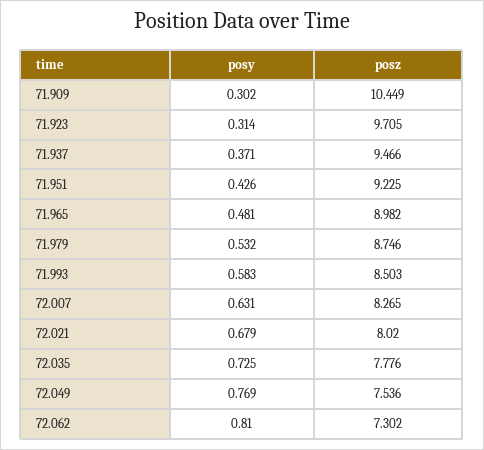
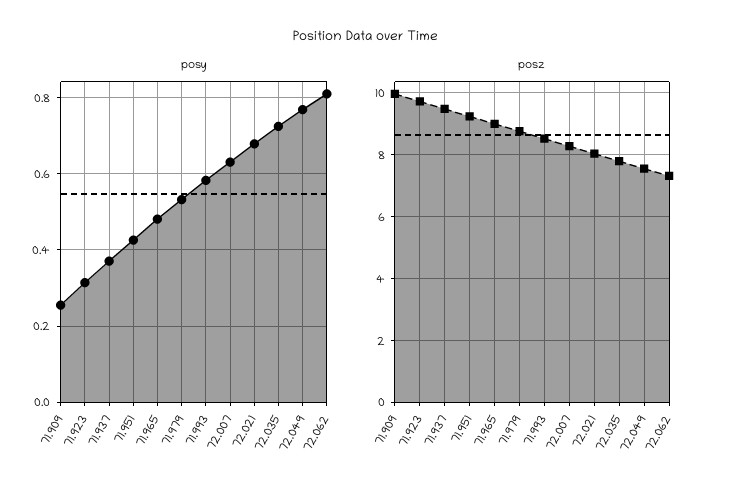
posy, 71.909: 0.302 -> 0.26
posz, 71.909: 10.449 -> 10

